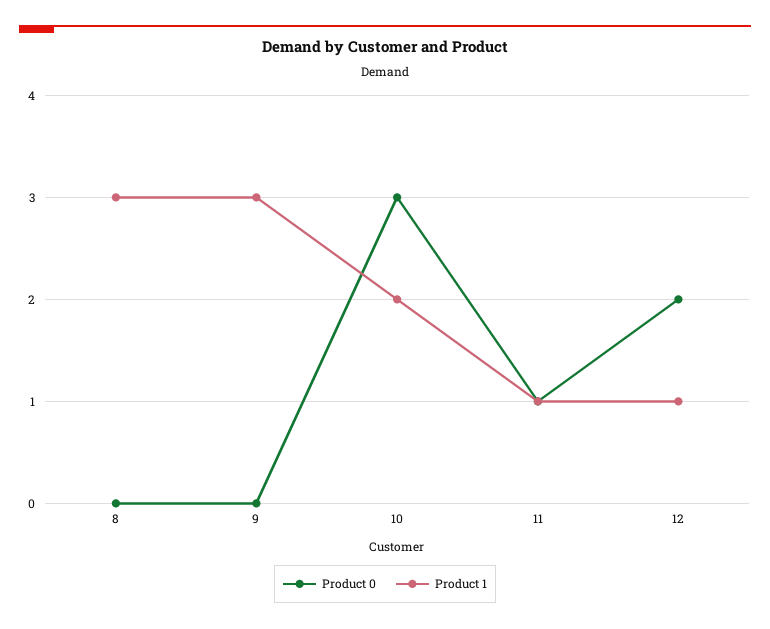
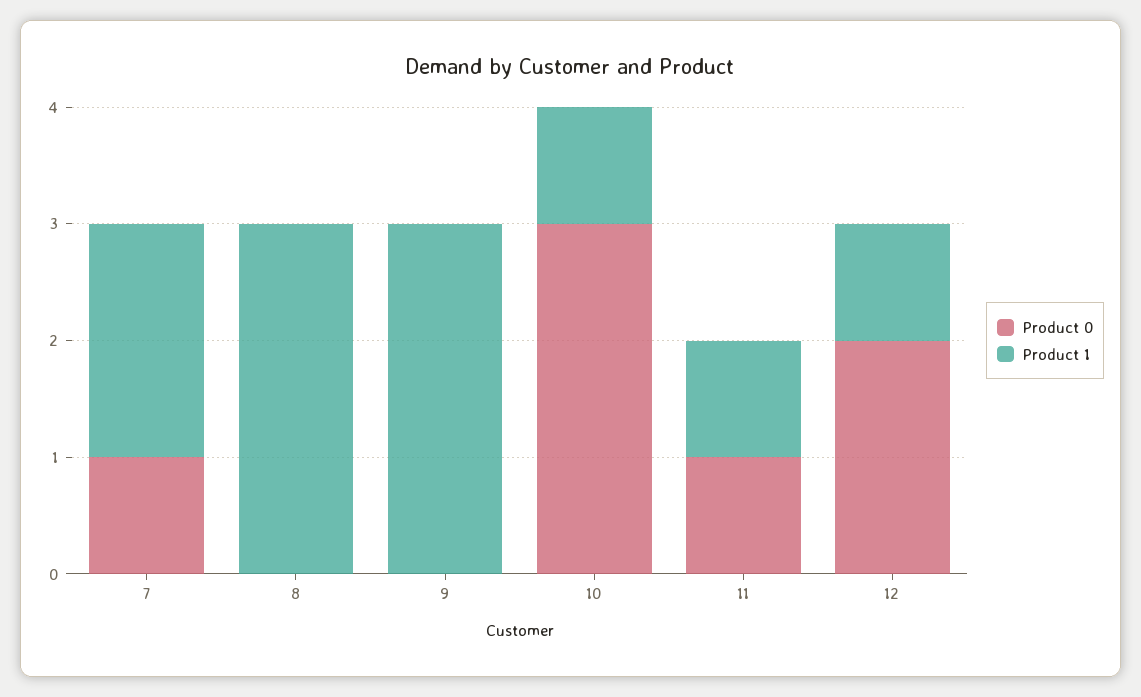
Product 1, 10: 2 -> 1
Product 0, 7: none -> 1
Product 1, 7: none -> 2

